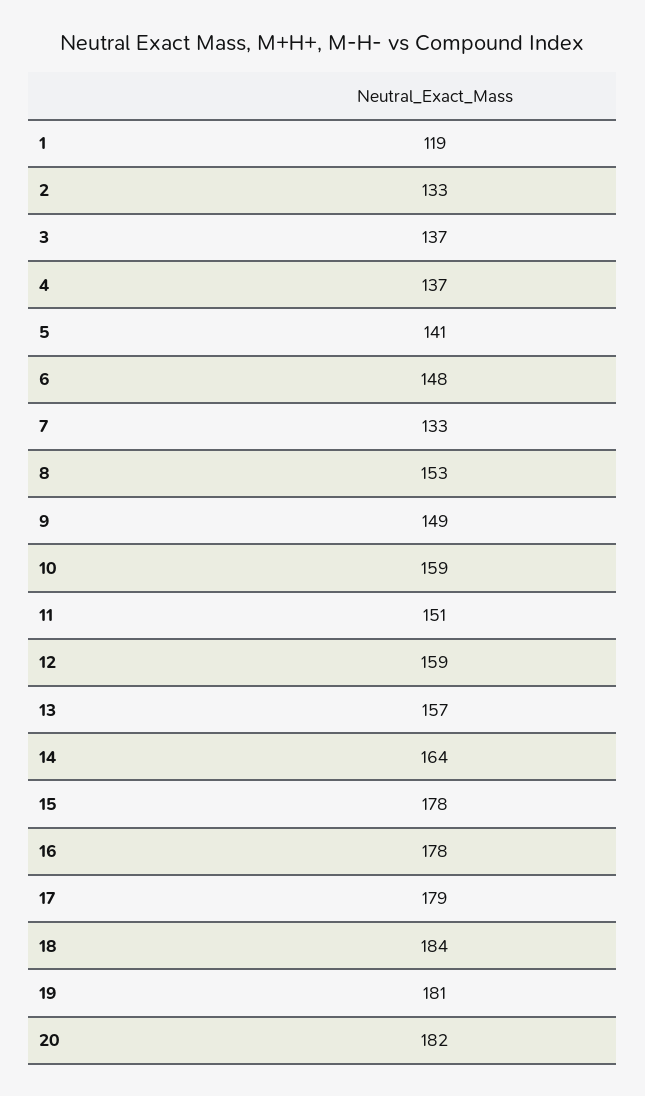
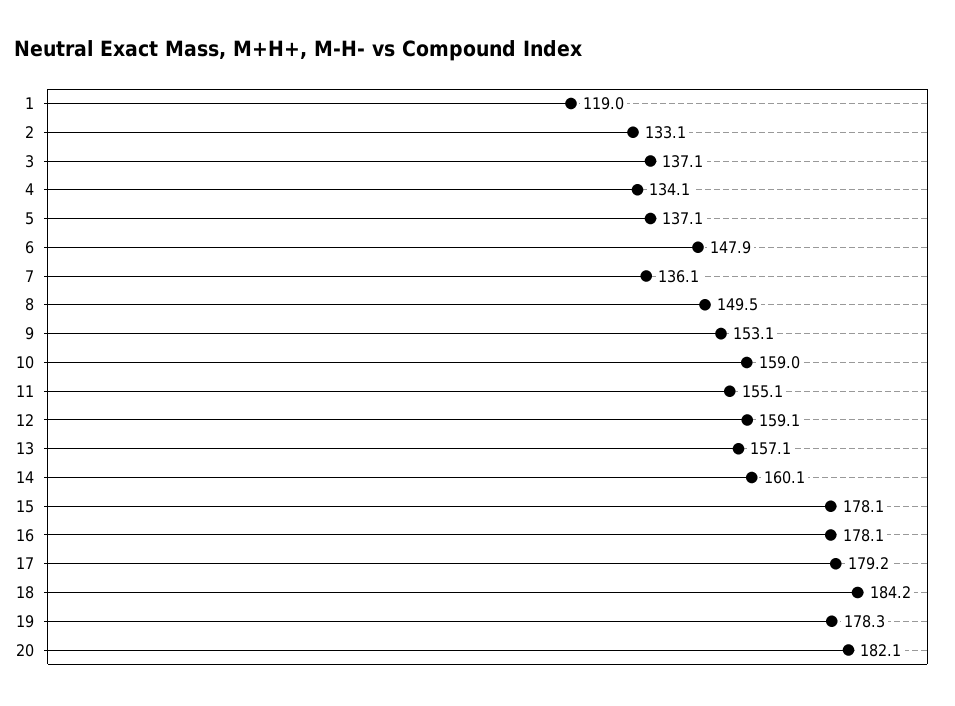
4: 137 -> 134.1
5: 141 -> 137.1
7: 133 -> 136.1
8: 153 -> 149.5
9: 149 -> 153.1
11: 151 -> 155.1
14: 164 -> 160.1
19: 181 -> 178.3

